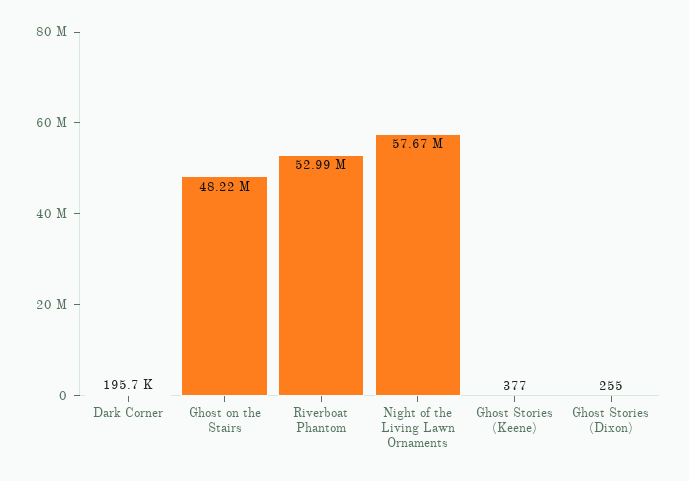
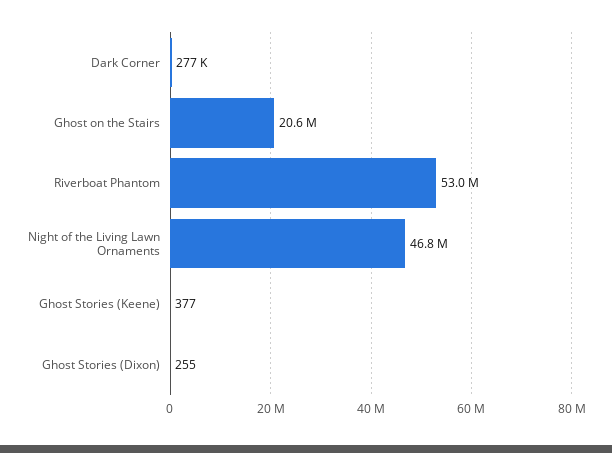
Dark Corner: 195700 -> 277000
Ghost on the Stairs: 48220000 -> 20600000
Night of the Living Lawn Ornaments: 57670000 -> 46800000

